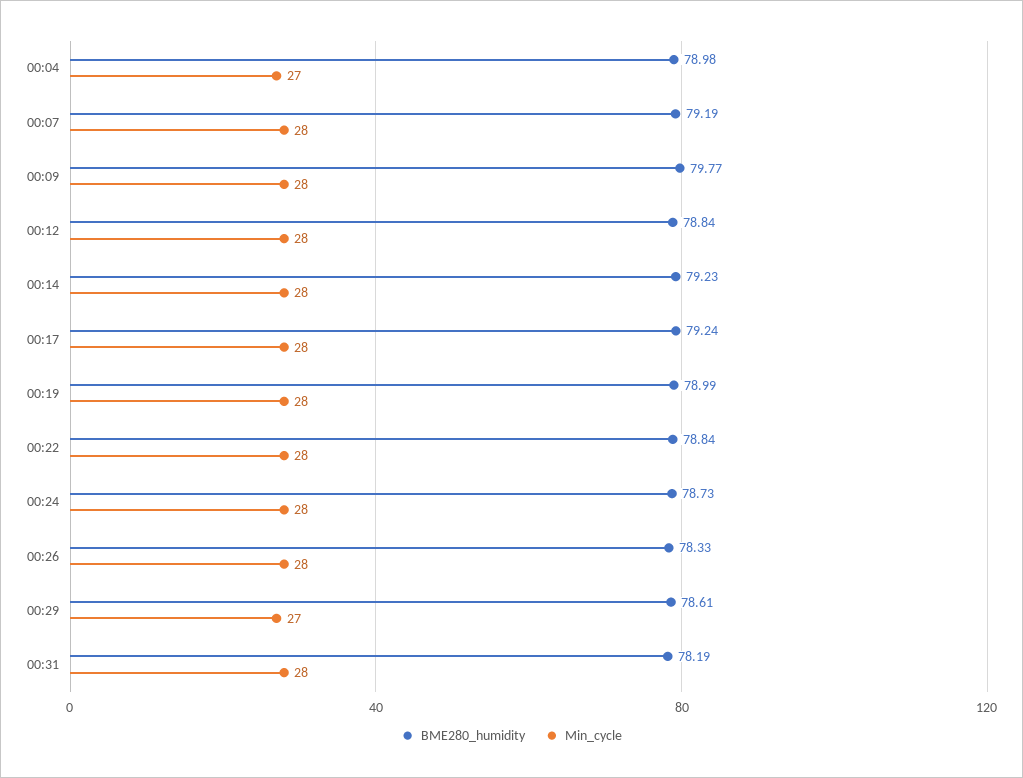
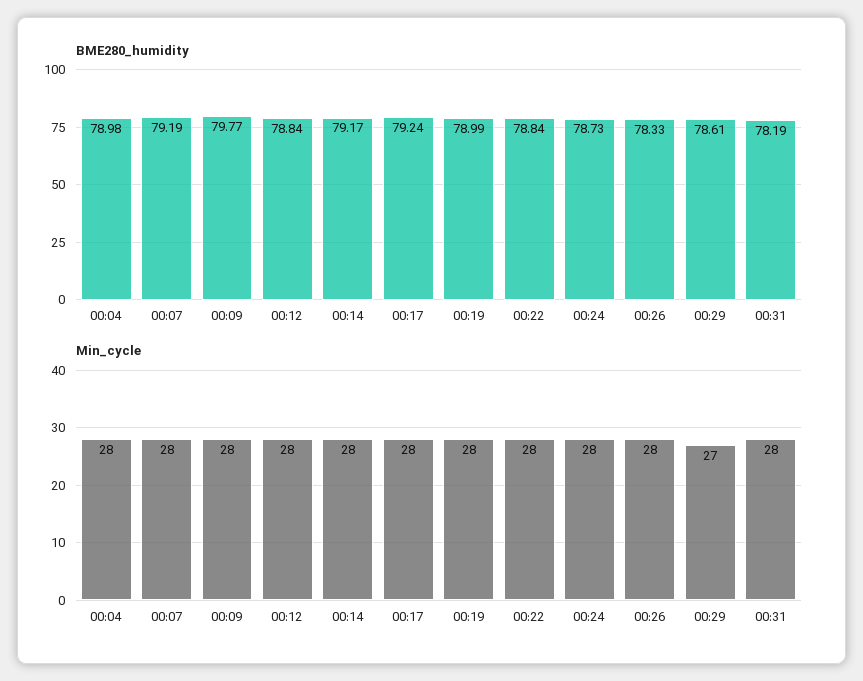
Min_cycle, 00:04: 27 -> 28
BME280_humidity, 00:14: 79.23 -> 79.17

